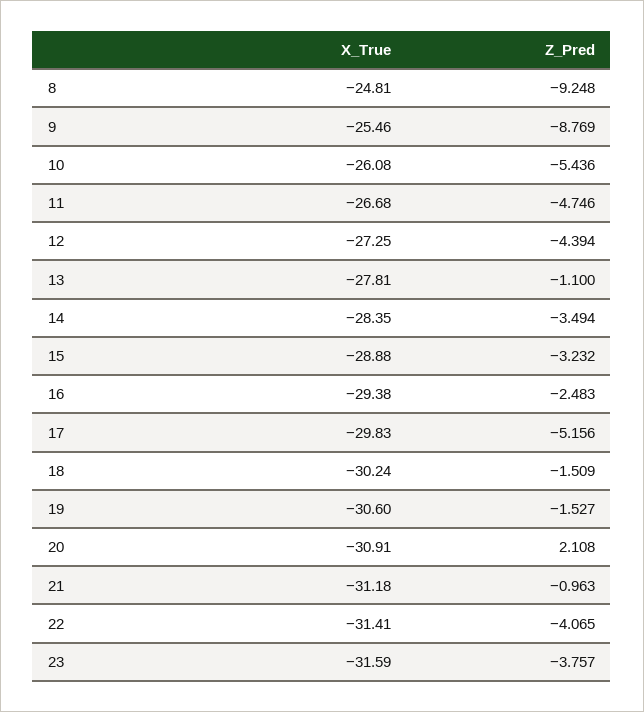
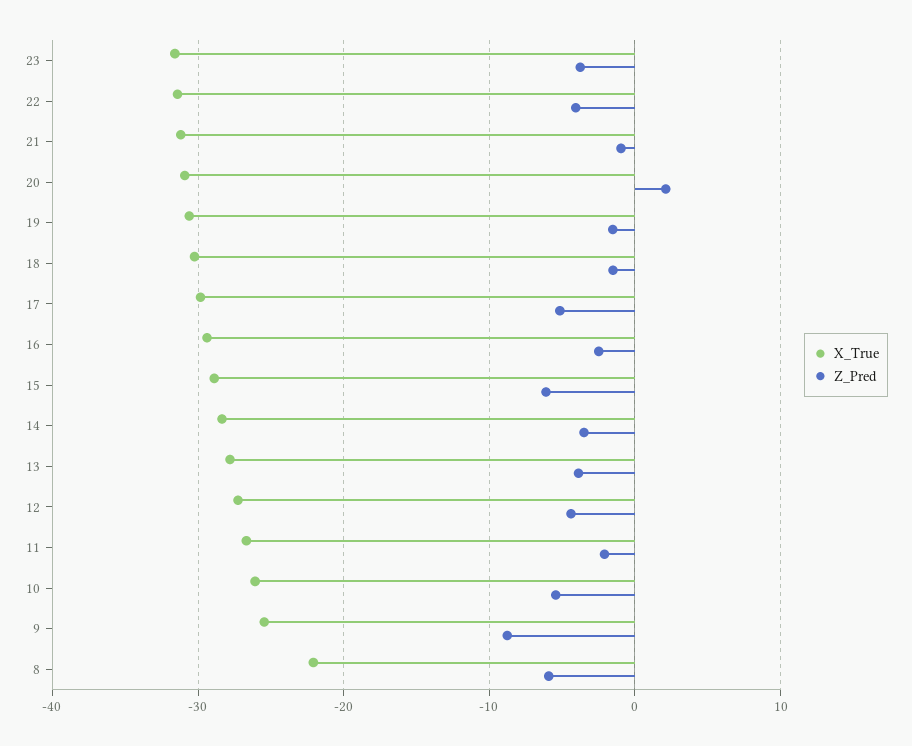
X_True, 8: -24.81 -> -22
Z_Pred, 8: -9.248 -> -6
Z_Pred, 11: -4.746 -> -2
Z_Pred, 13: -1.1 -> -4
Z_Pred, 15: -3.232 -> -6

